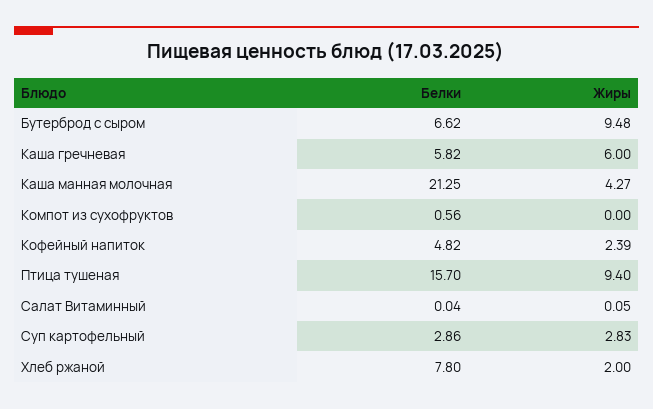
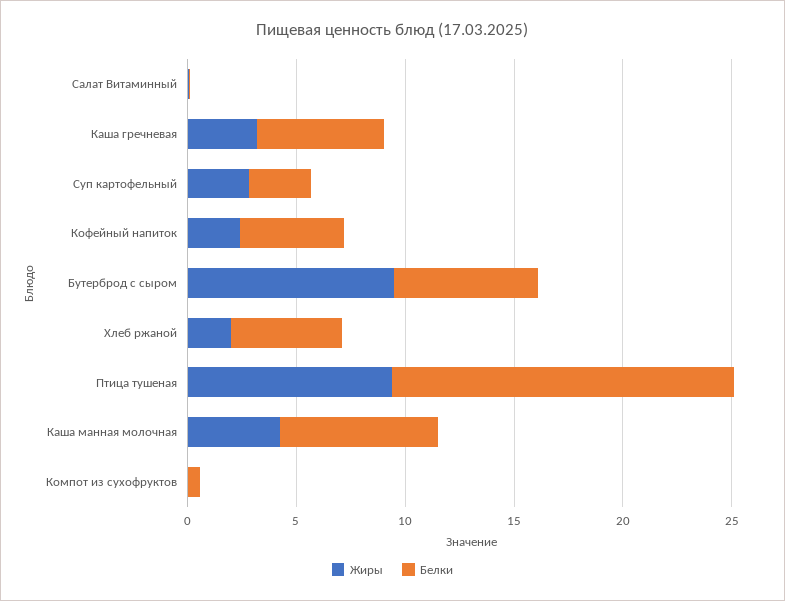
Жиры, Каша гречневая: 6 -> 3
Белки, Каша манная молочная: 21.25 -> 7
Белки, Хлеб ржаной: 7.8 -> 5

